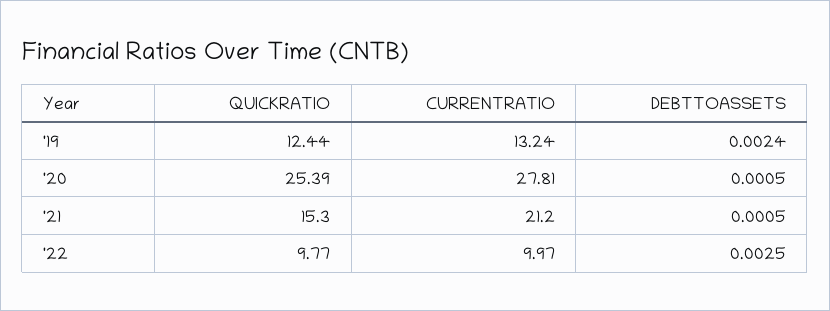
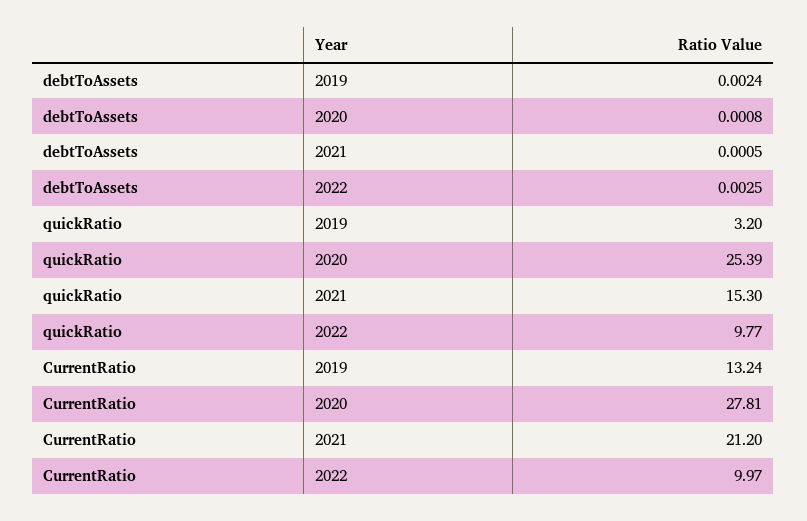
QUICKRATIO, '19: 12.44 -> 3.2
DEBTTOASSETS, '20: 0.0005 -> 0.0008

